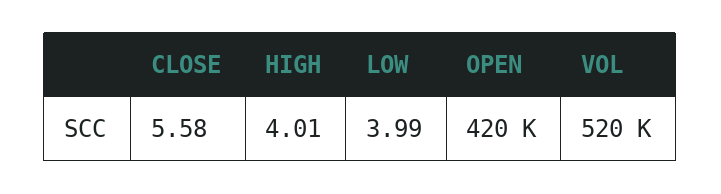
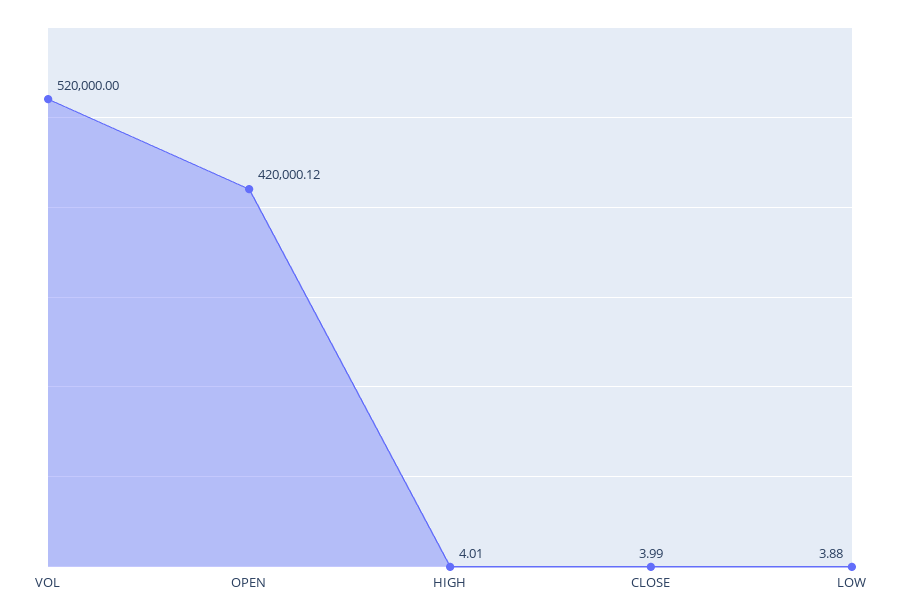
CLOSE: 5.58 -> 3.99
LOW: 3.99 -> 3.88

